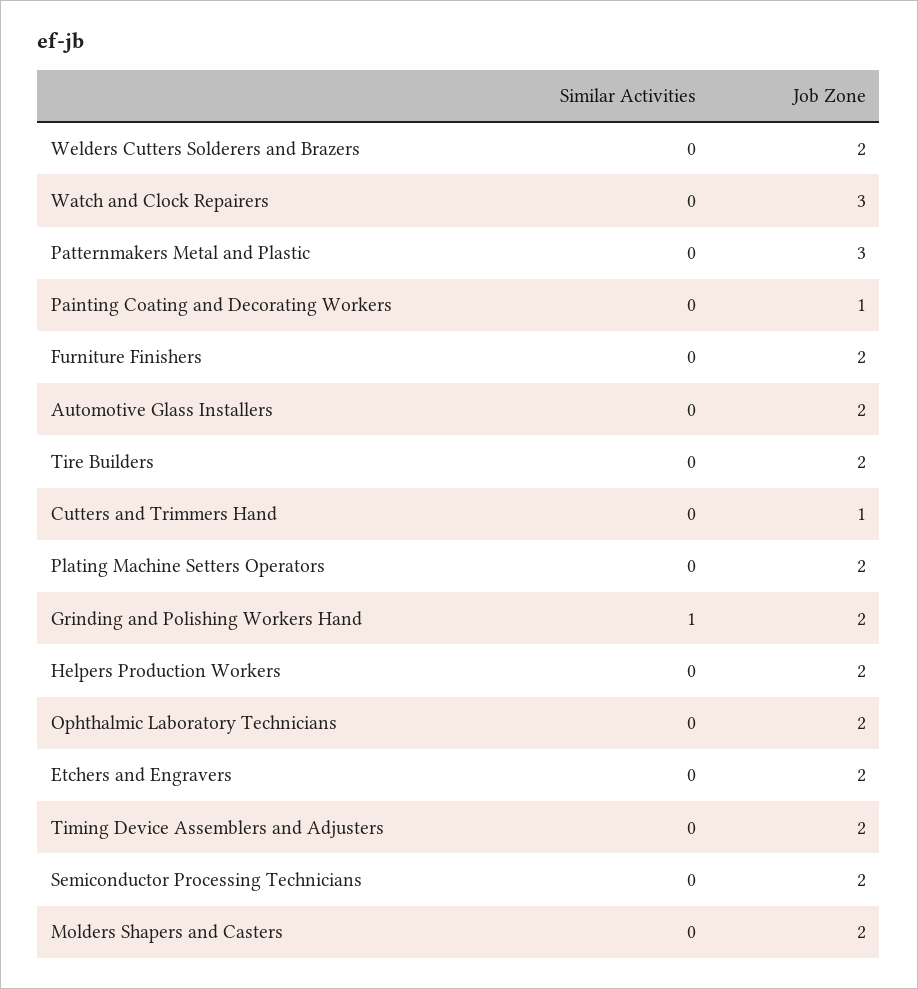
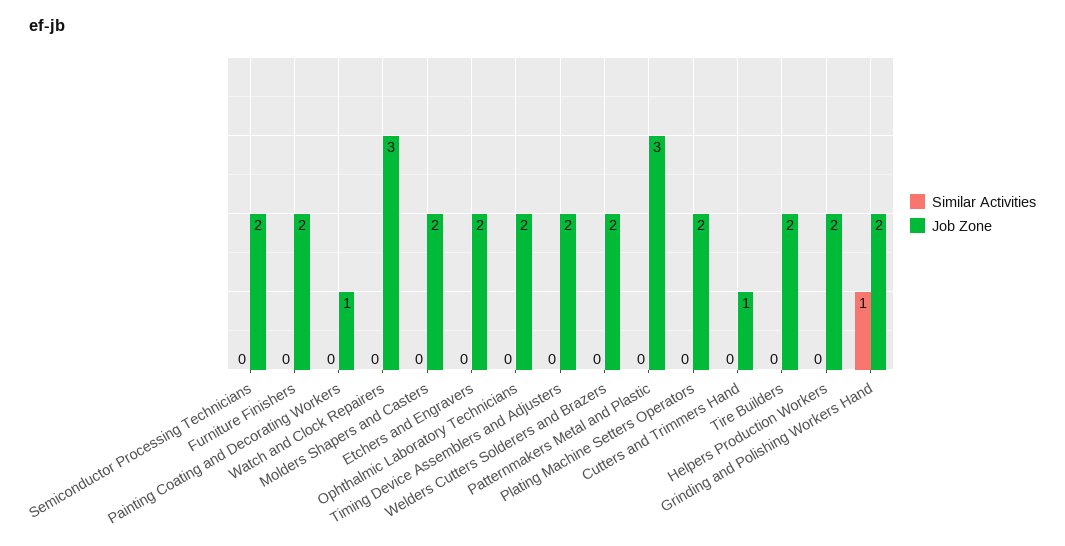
Similar Activities, Automotive Glass Installers: 0 -> none
Job Zone, Automotive Glass Installers: 2 -> none

